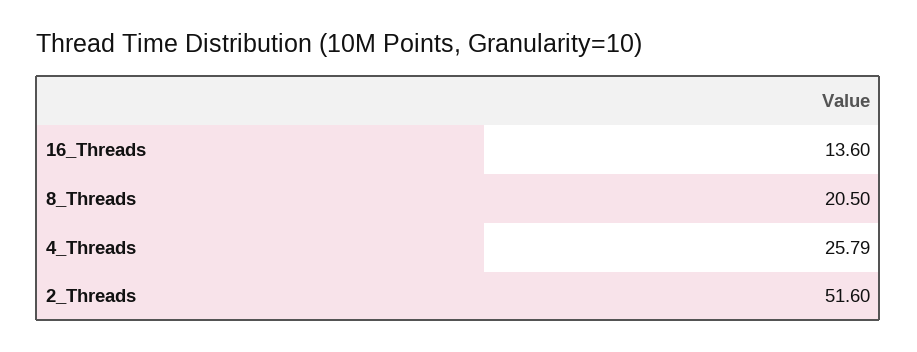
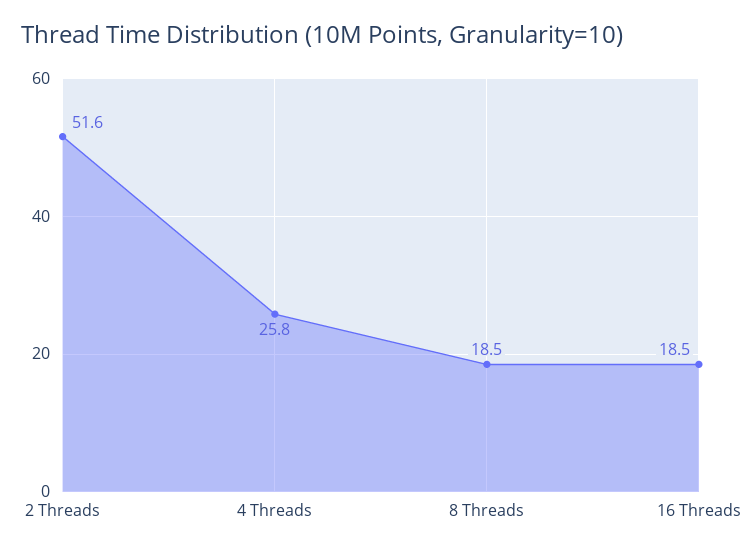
16_Threads: 13.6 -> 18.5
8_Threads: 20.5 -> 18.5

